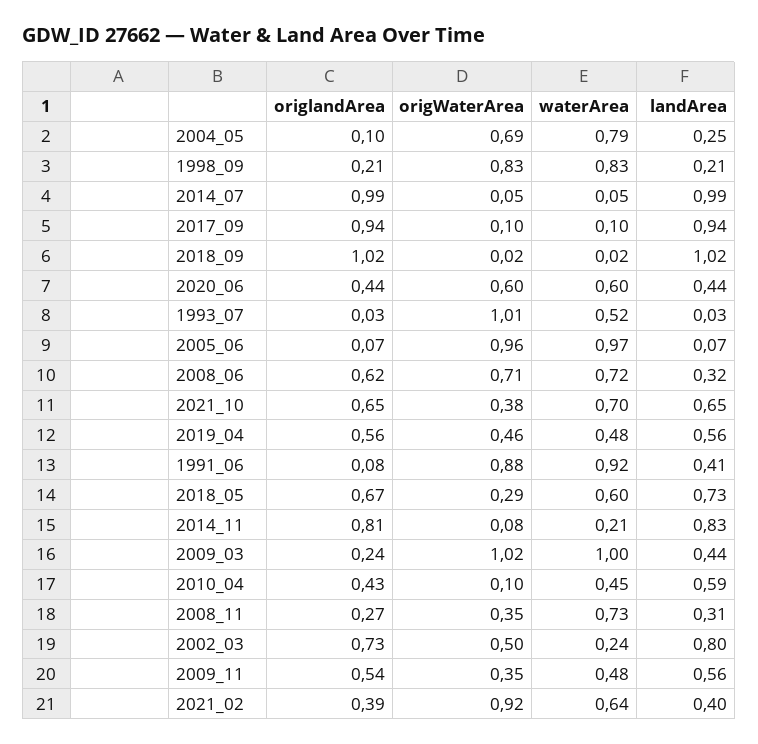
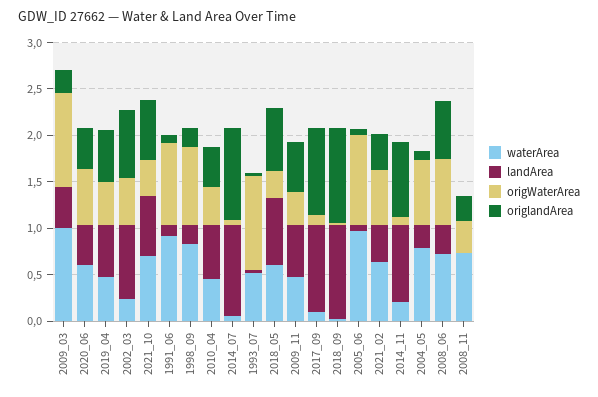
landArea, 1991_06: 0.41 -> 0.1
origWaterArea, 2010_04: 0.1 -> 0.4
landArea, 2008_11: 0.31 -> 0
origWaterArea, 2021_02: 0.92 -> 0.6

